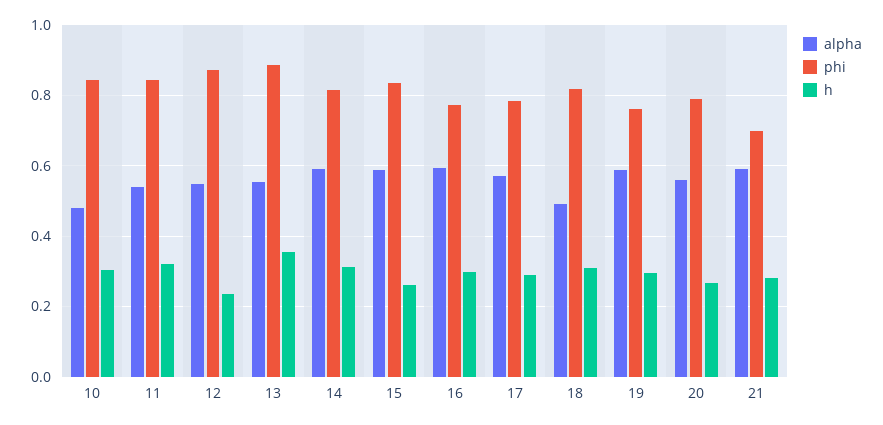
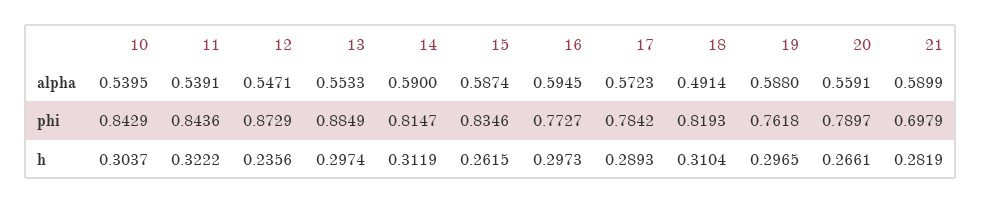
alpha, 10: 0.48 -> 0.5395
h, 13: 0.36 -> 0.2974

